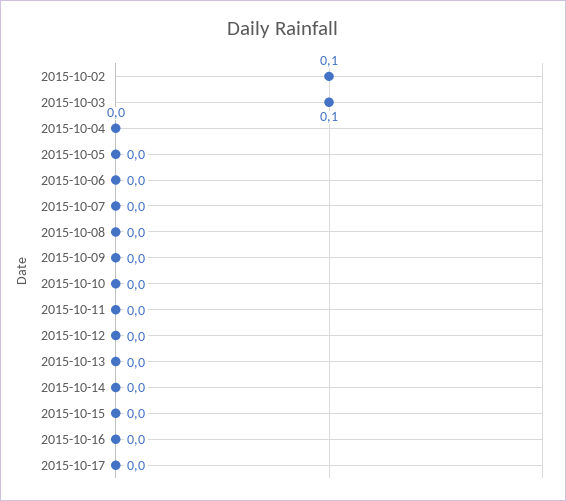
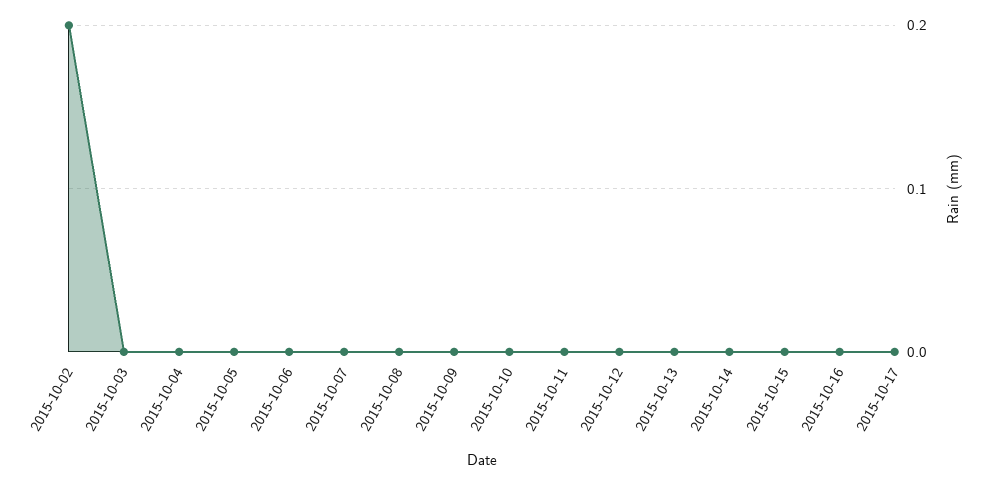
2015-10-02: 0.1 -> 0.2
2015-10-03: 0.1 -> 0

